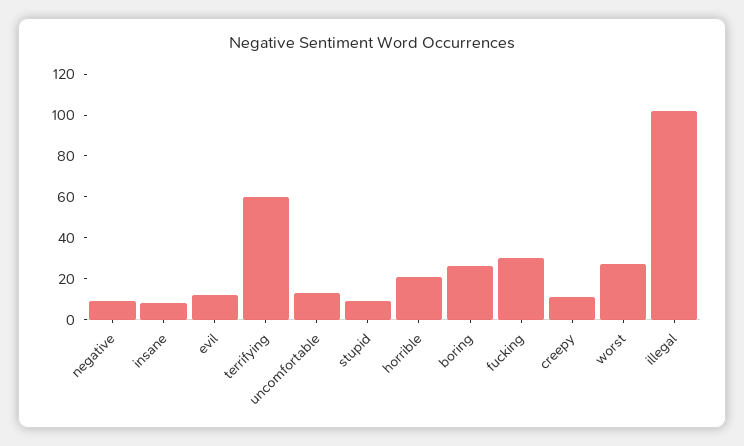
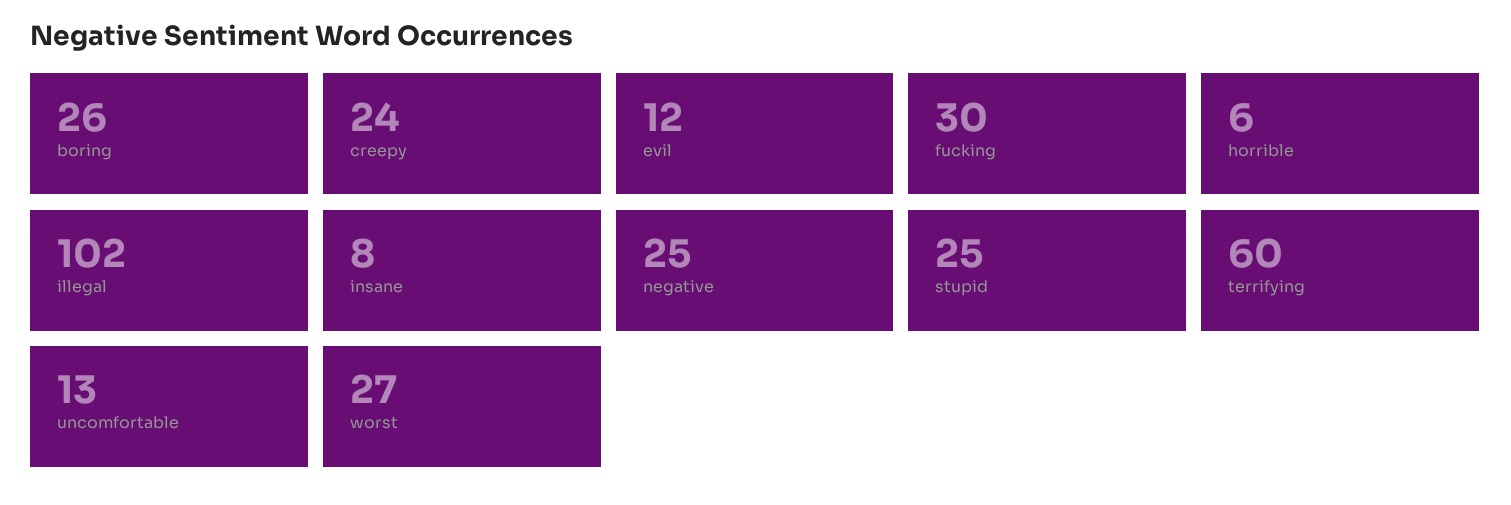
negative: 10 -> 25
stupid: 10 -> 25
horrible: 20 -> 6
creepy: 10 -> 24

